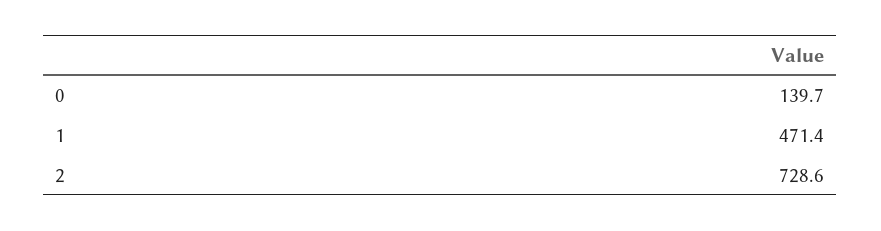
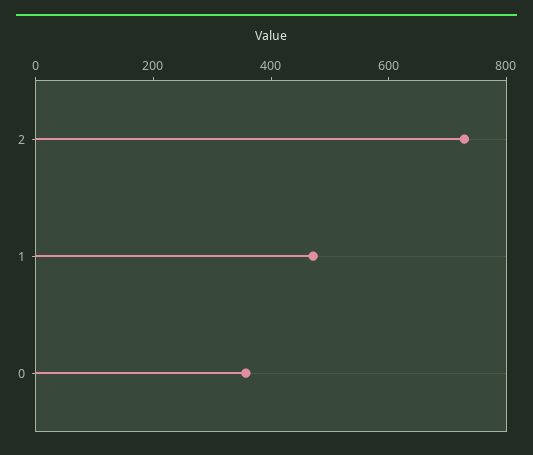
0: 139.7 -> 350

